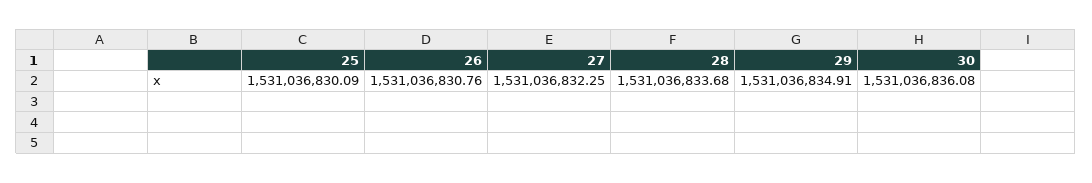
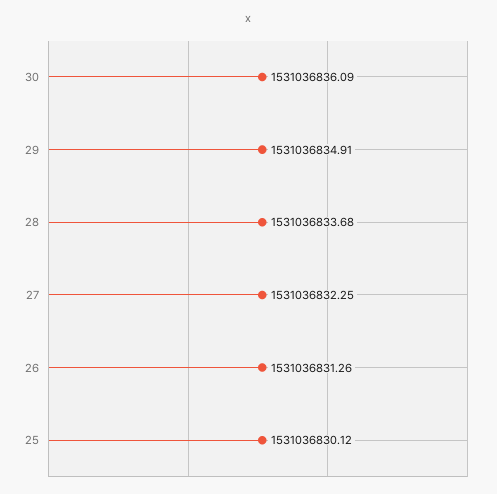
25: 1531036830.09 -> 1531036830.12
26: 1531036830.76 -> 1531036831.26
30: 1531036836.08 -> 1531036836.09

